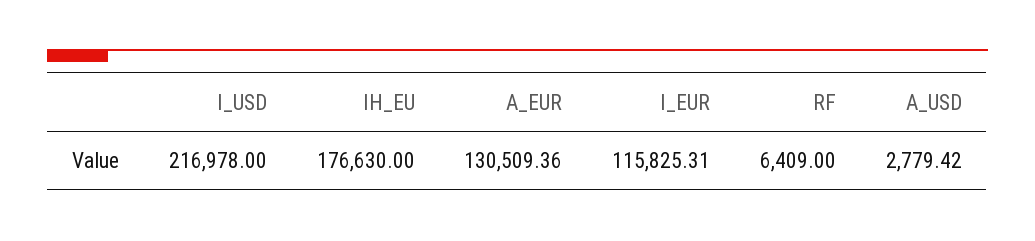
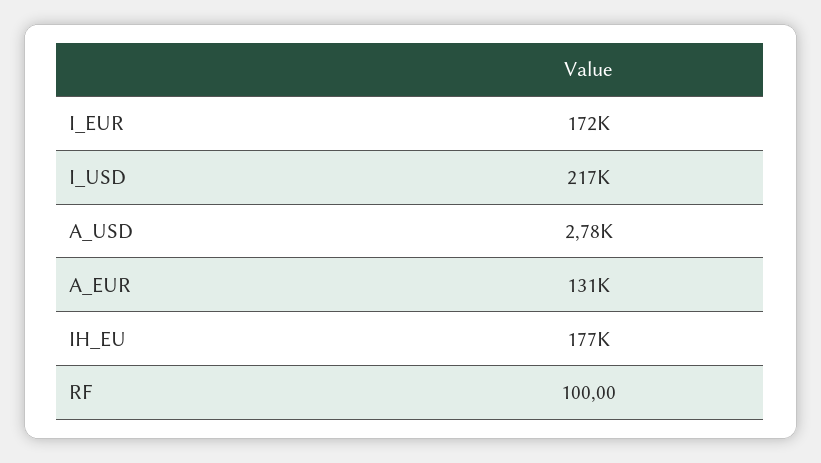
I_EUR: 115825.31 -> 172000
RF: 6409 -> 100

